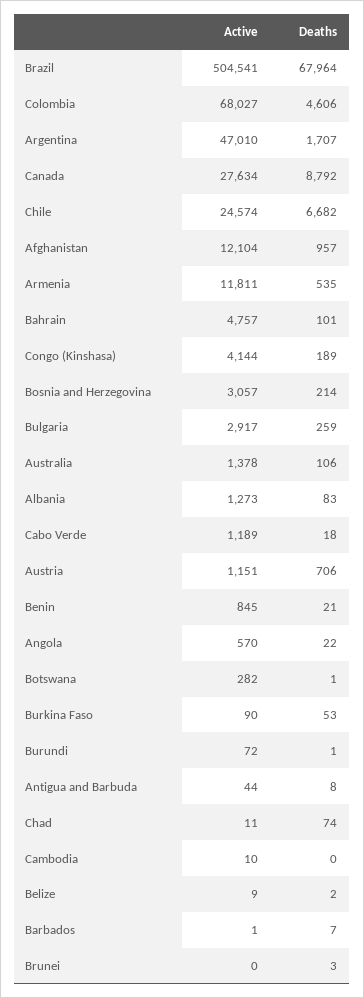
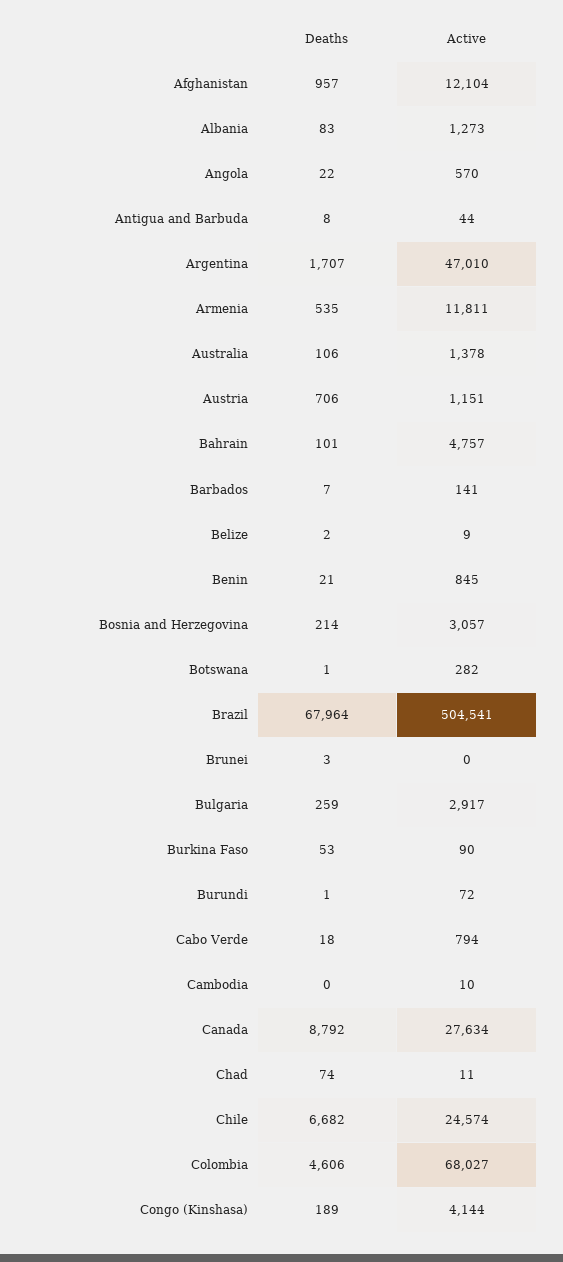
Active, Cabo Verde: 1189 -> 794
Active, Barbados: 1 -> 141

